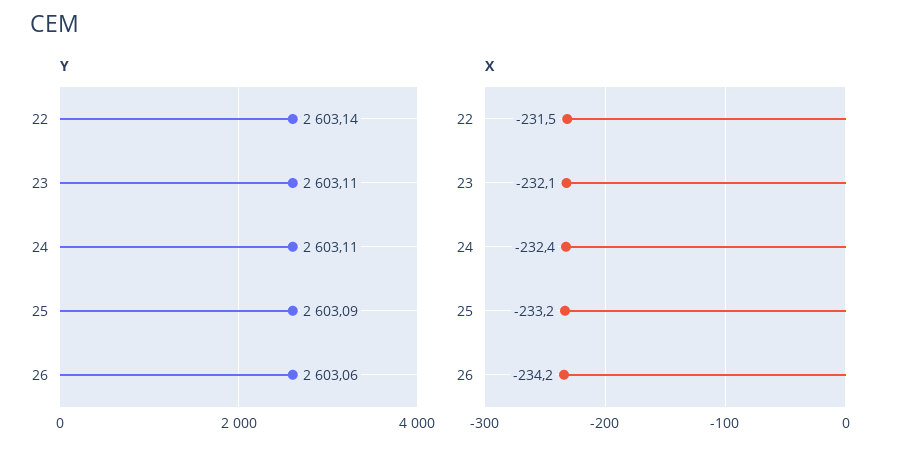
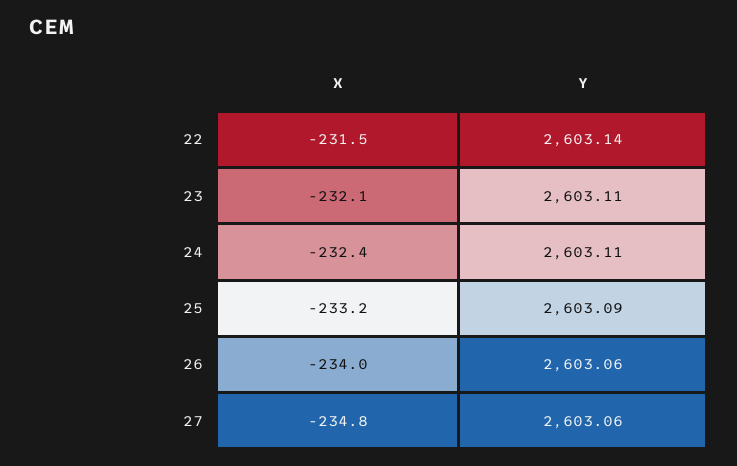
X, 26: -234.2 -> -234
X, 27: none -> -234.8
Y, 27: none -> 2603.06

